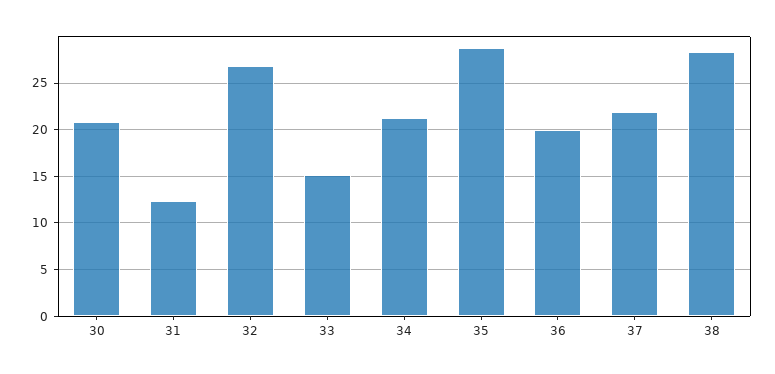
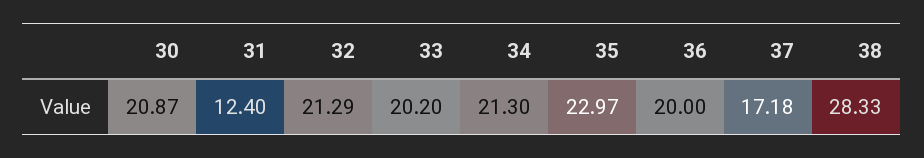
32: 27 -> 21.29
33: 15 -> 20.2
35: 29 -> 22.97
37: 22 -> 17.18

